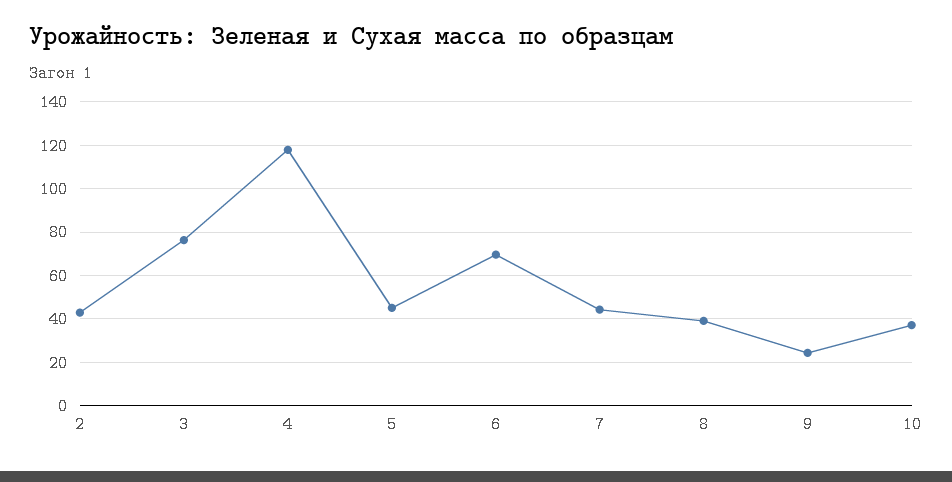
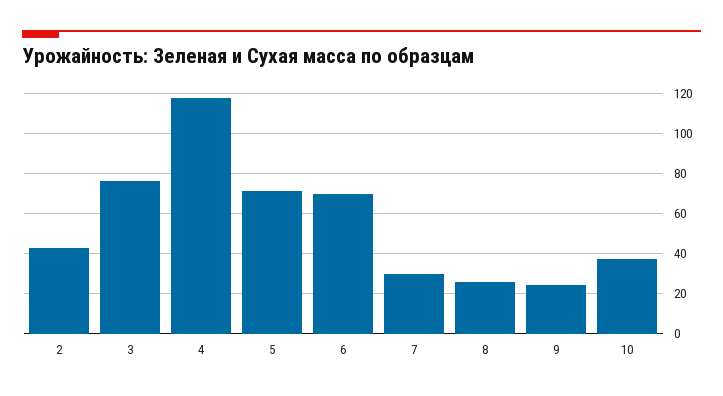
5: 45 -> 70
7: 45 -> 30
8: 40 -> 25

